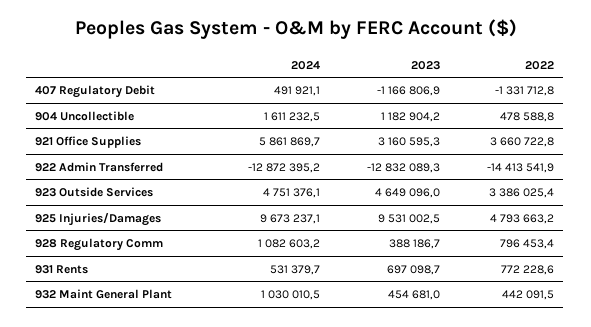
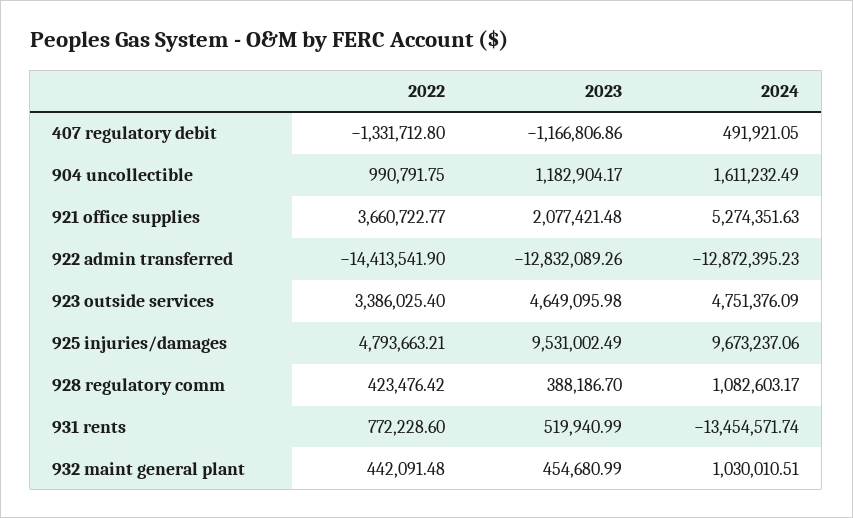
2022, 904 Uncollectible: 478588.8 -> 990791.75
2024, 921 Office Supplies: 5861869.7 -> 5274351.63
2023, 921 Office Supplies: 3160595.3 -> 2077421.48
2022, 928 Regulatory Comm: 796453.4 -> 423476.42
2024, 931 Rents: 531379.7 -> -13454571.74
2023, 931 Rents: 697098.7 -> 519940.99

